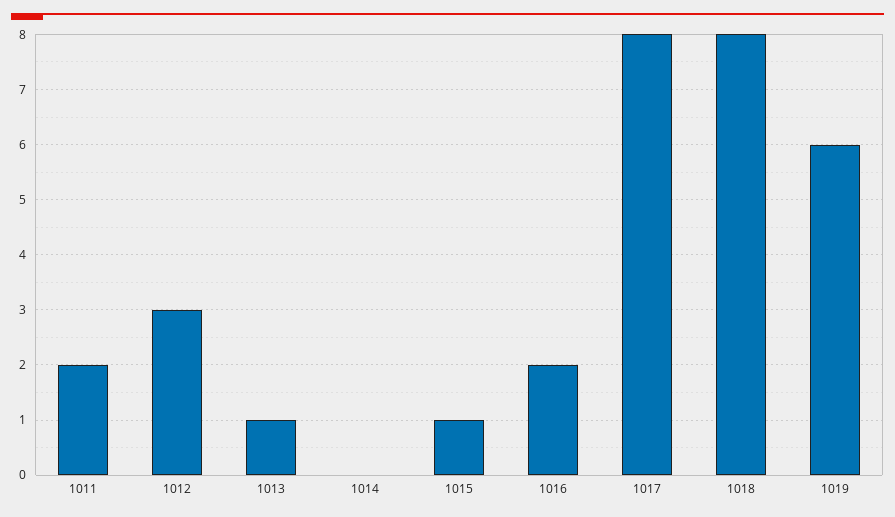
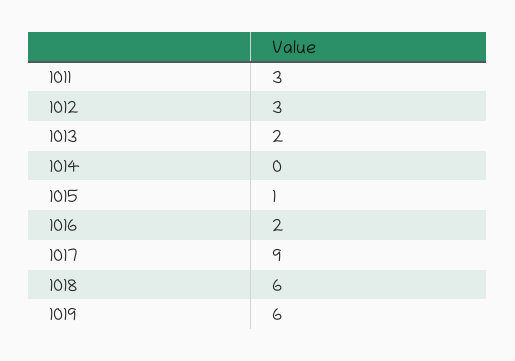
1011: 2 -> 3
1013: 1 -> 2
1017: 8 -> 9
1018: 8 -> 6

